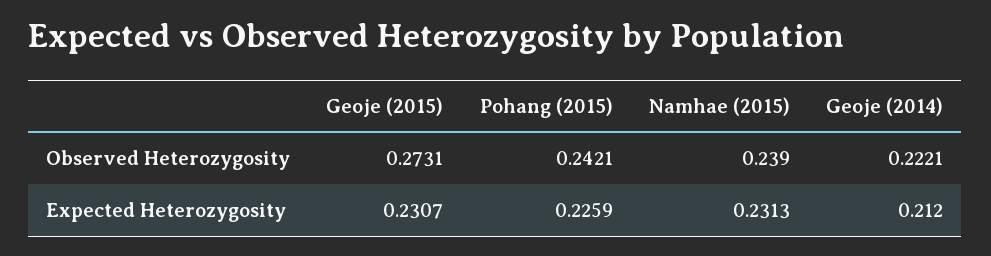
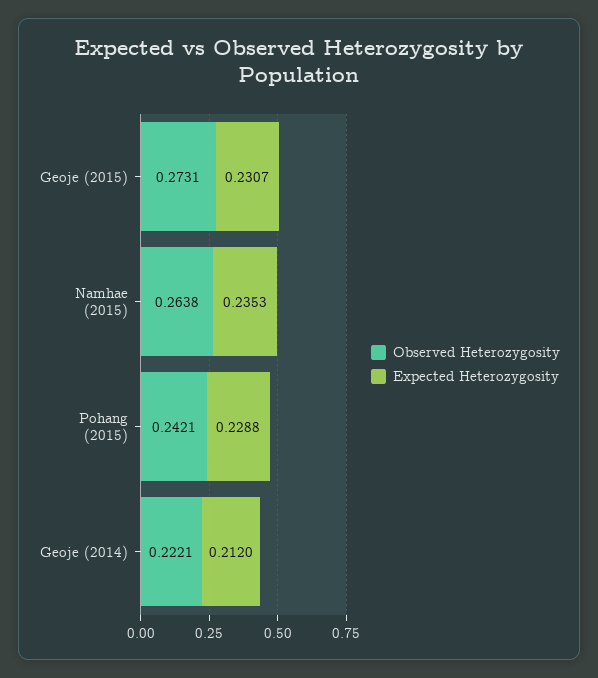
Observed Heterozygosity, Namhae (2015): 0.239 -> 0.2638
Expected Heterozygosity, Pohang (2015): 0.2259 -> 0.2288
Expected Heterozygosity, Namhae (2015): 0.2313 -> 0.2353

